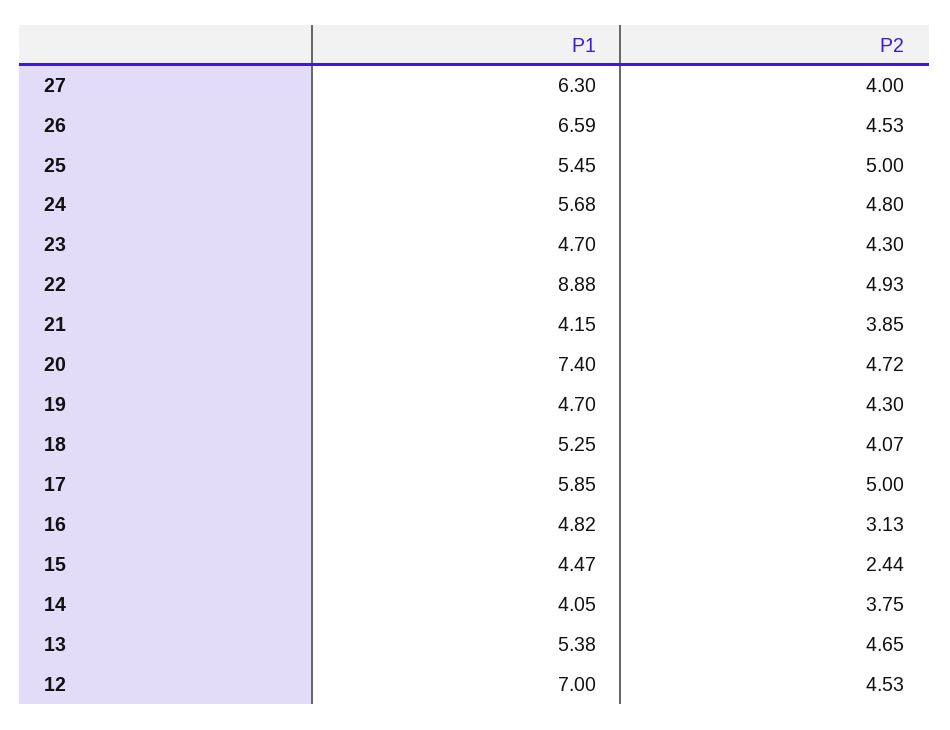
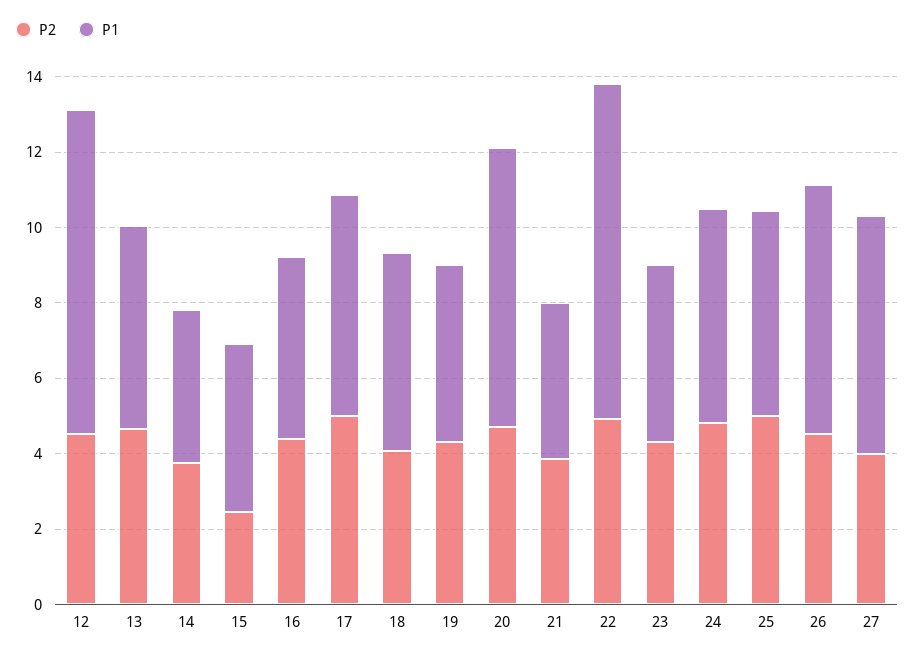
P2, 16: 3.13 -> 4.5
P1, 12: 7 -> 8.5

